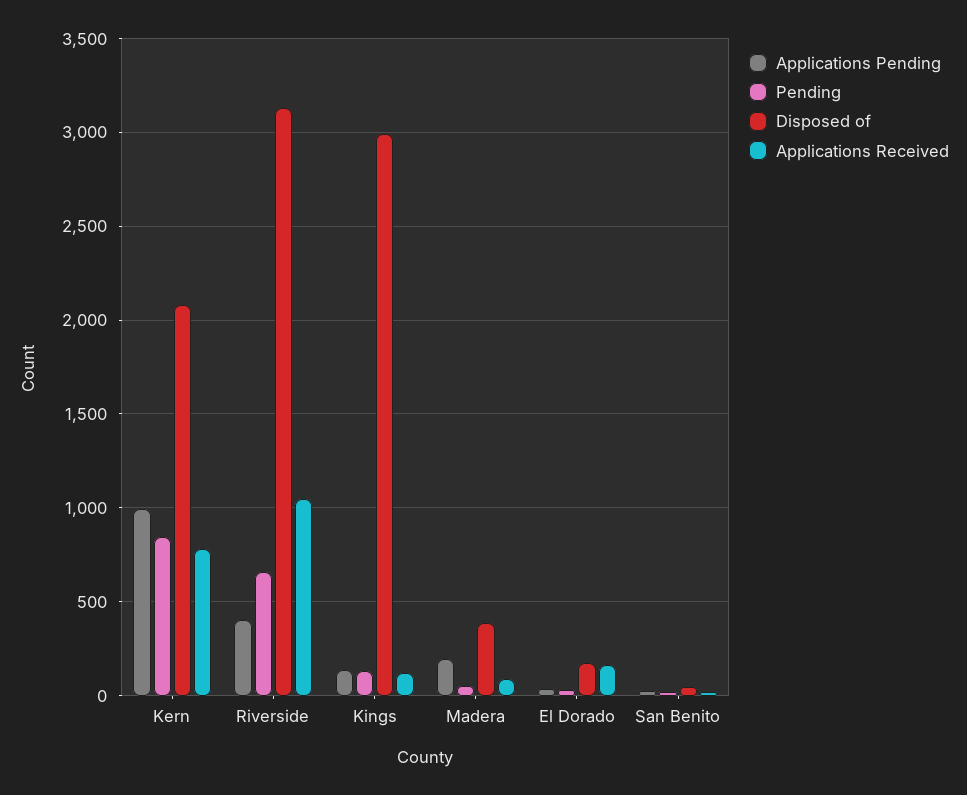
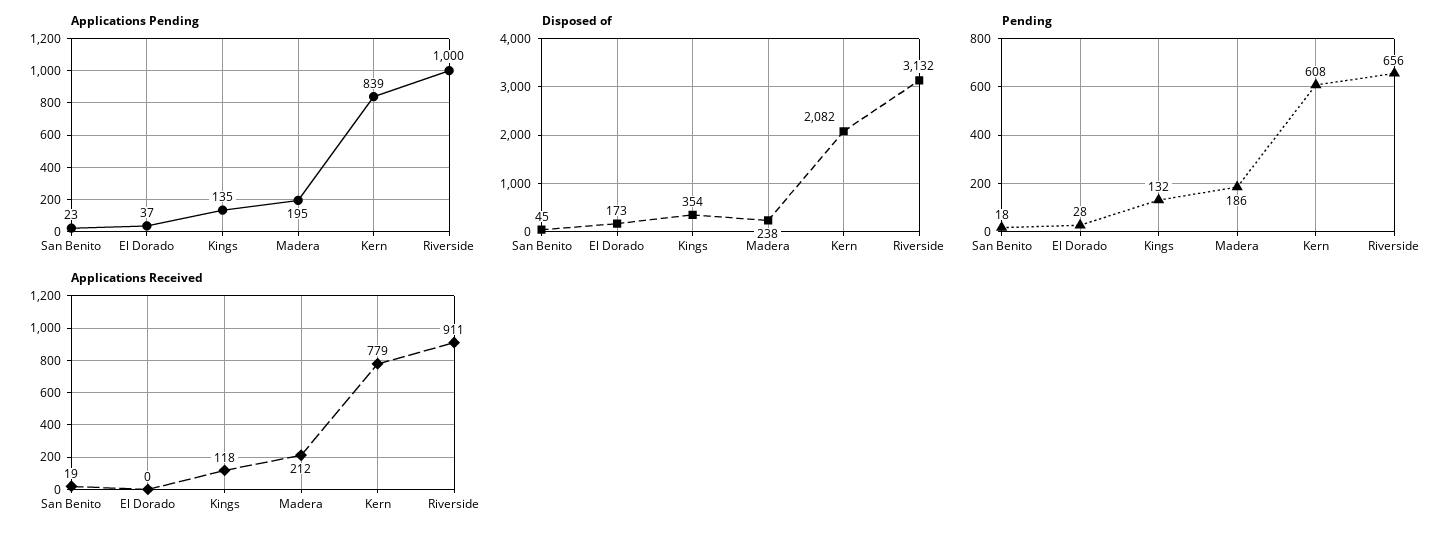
Applications Pending, Kern: 1000 -> 839
Pending, Kern: 850 -> 608
Applications Pending, Riverside: 400 -> 1000
Applications Received, Riverside: 1050 -> 911
Disposed of, Kings: 3000 -> 354
Pending, Madera: 50 -> 186
Disposed of, Madera: 400 -> 238
Applications Received, Madera: 100 -> 212
Applications Received, El Dorado: 150 -> 0

